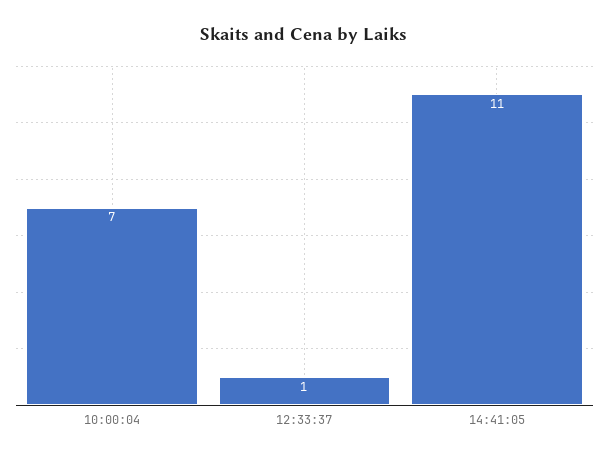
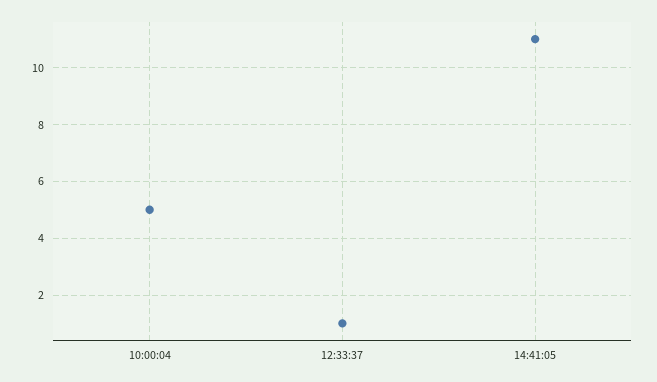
10:00:04: 7 -> 5

